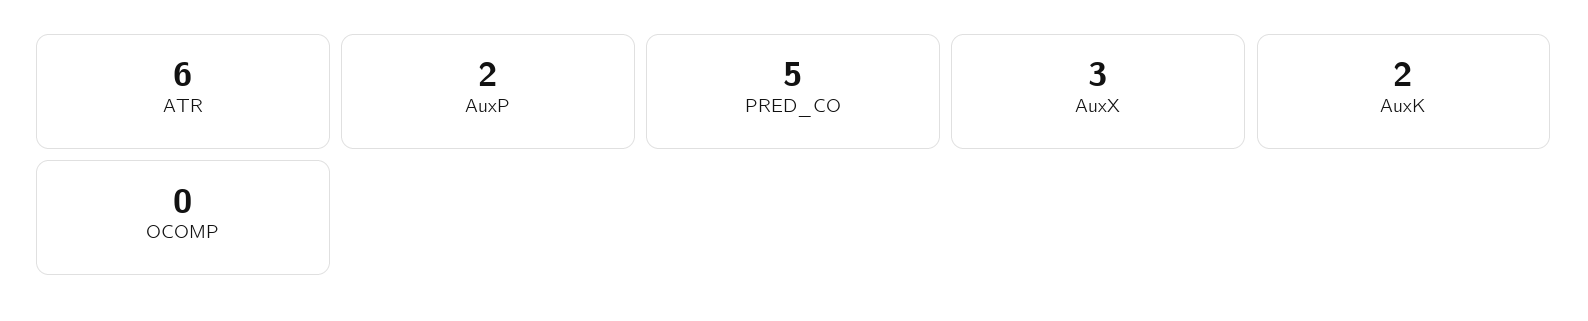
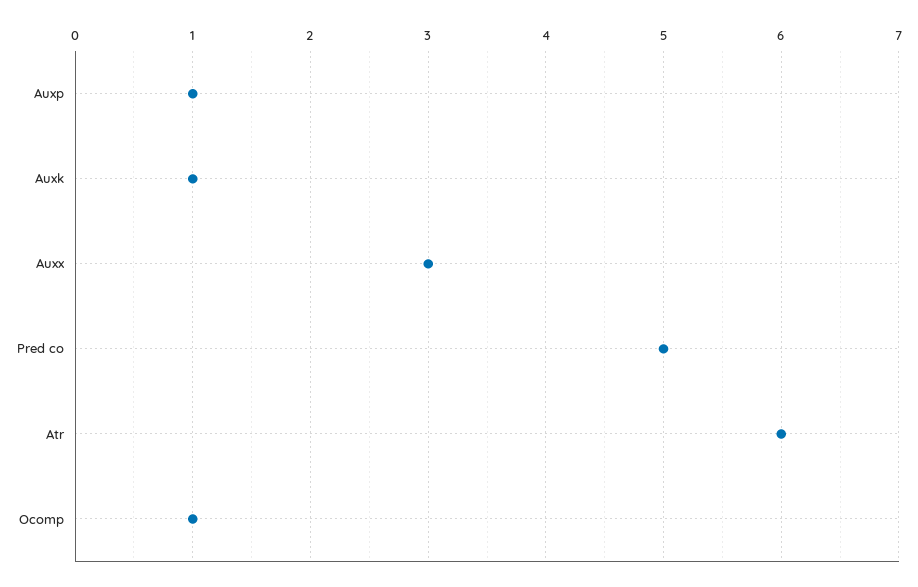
AuxP: 2 -> 1
AuxK: 2 -> 1
OCOMP: 0 -> 1

